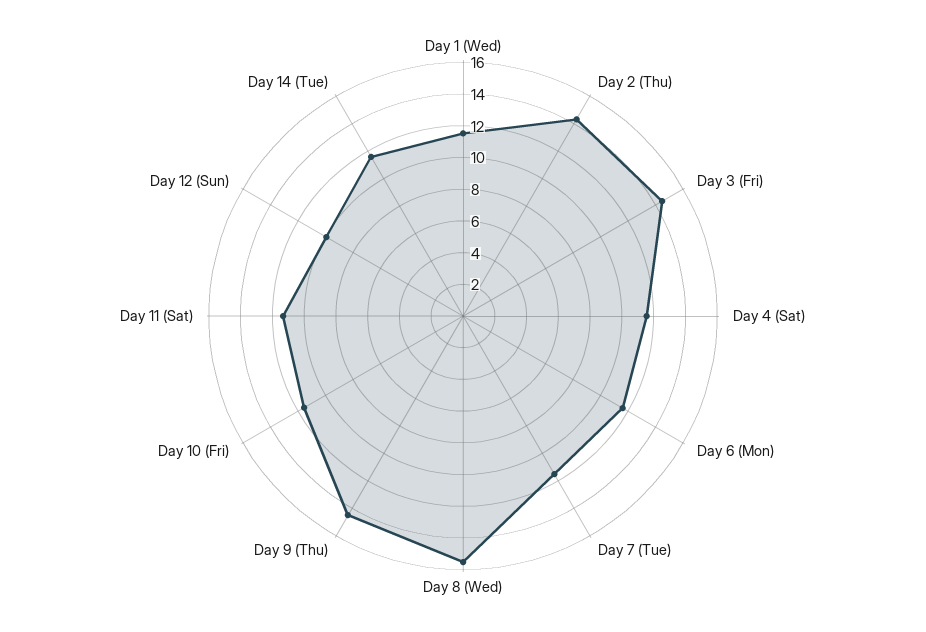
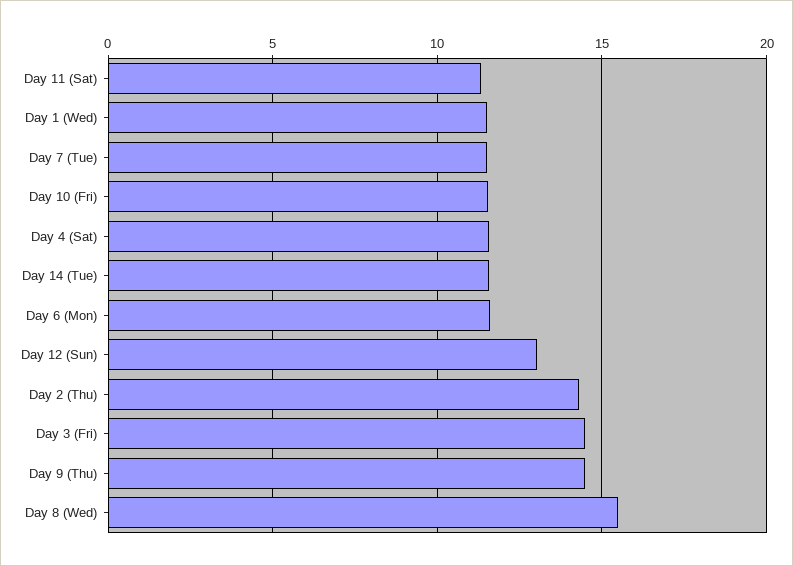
Day 12 (Sun): 10 -> 13

